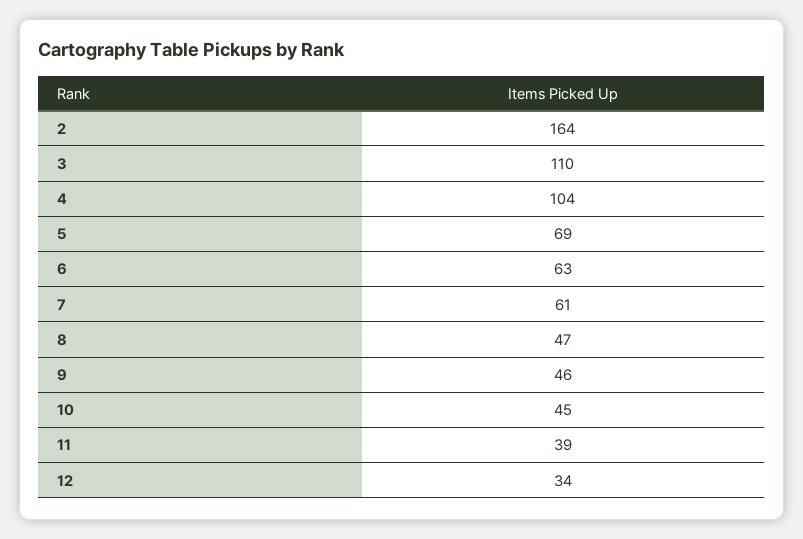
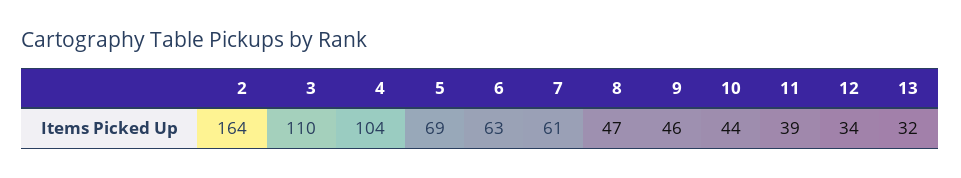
10: 45 -> 44
13: none -> 32

